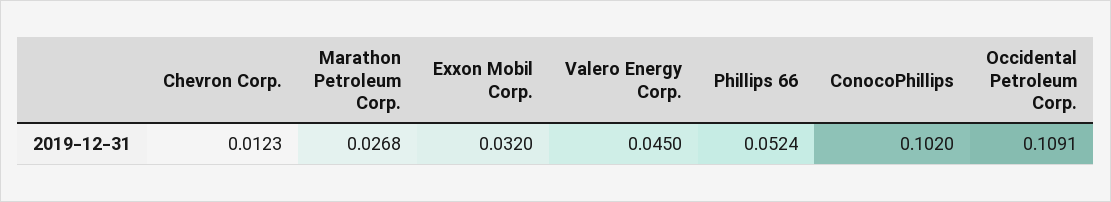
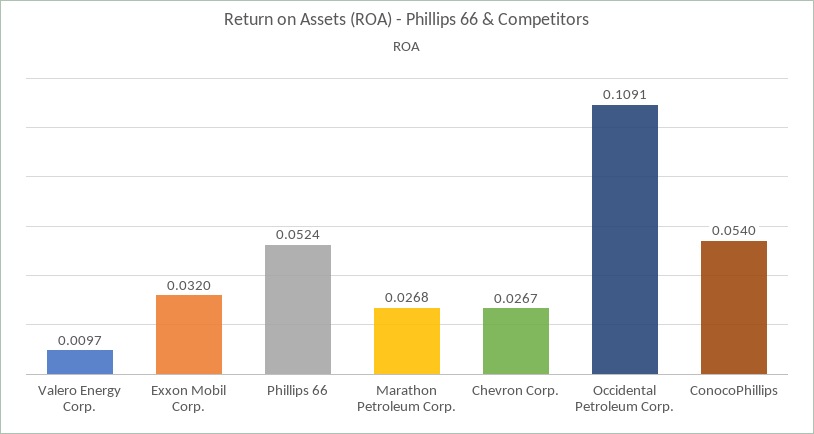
Chevron Corp.: 0.0123 -> 0.0267
Valero Energy Corp.: 0.045 -> 0.0097
ConocoPhillips: 0.102 -> 0.054

